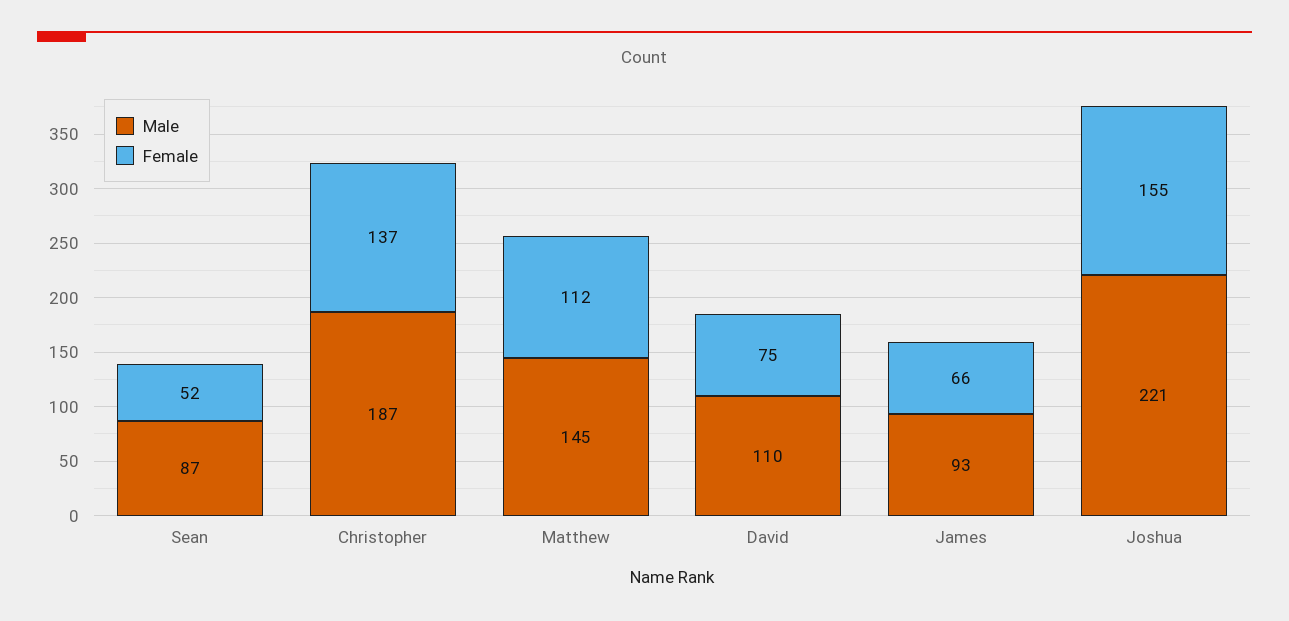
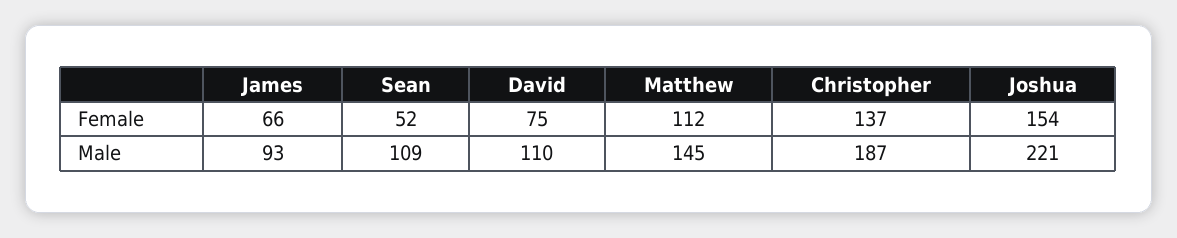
Male, Sean: 87 -> 109
Female, Joshua: 155 -> 154

